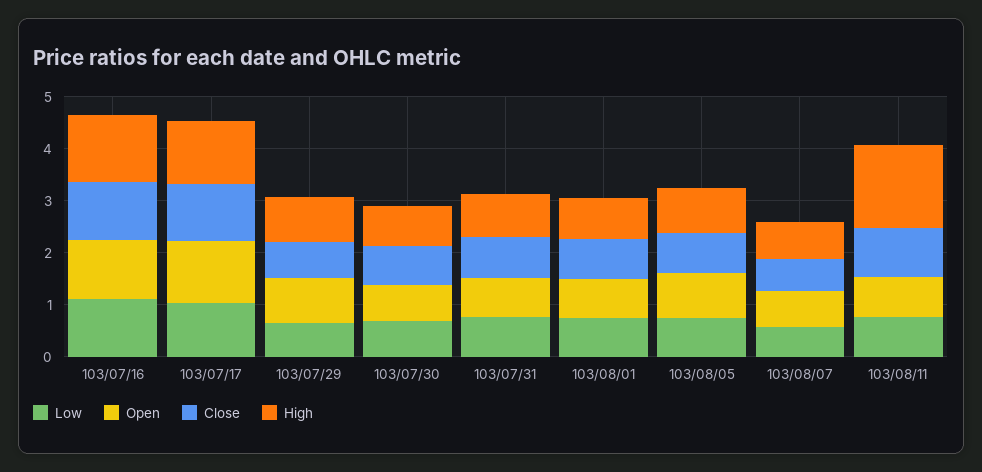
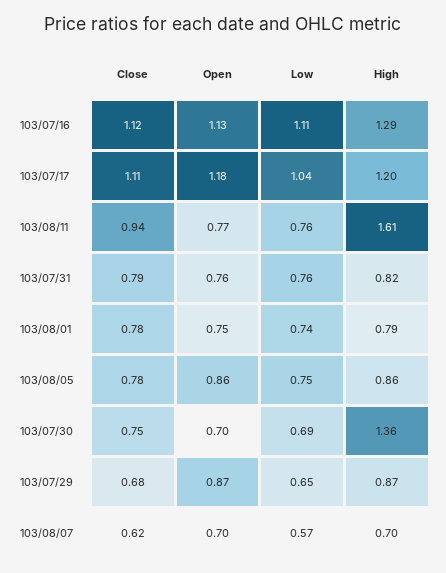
High, 103/07/30: 0.8 -> 1.36

